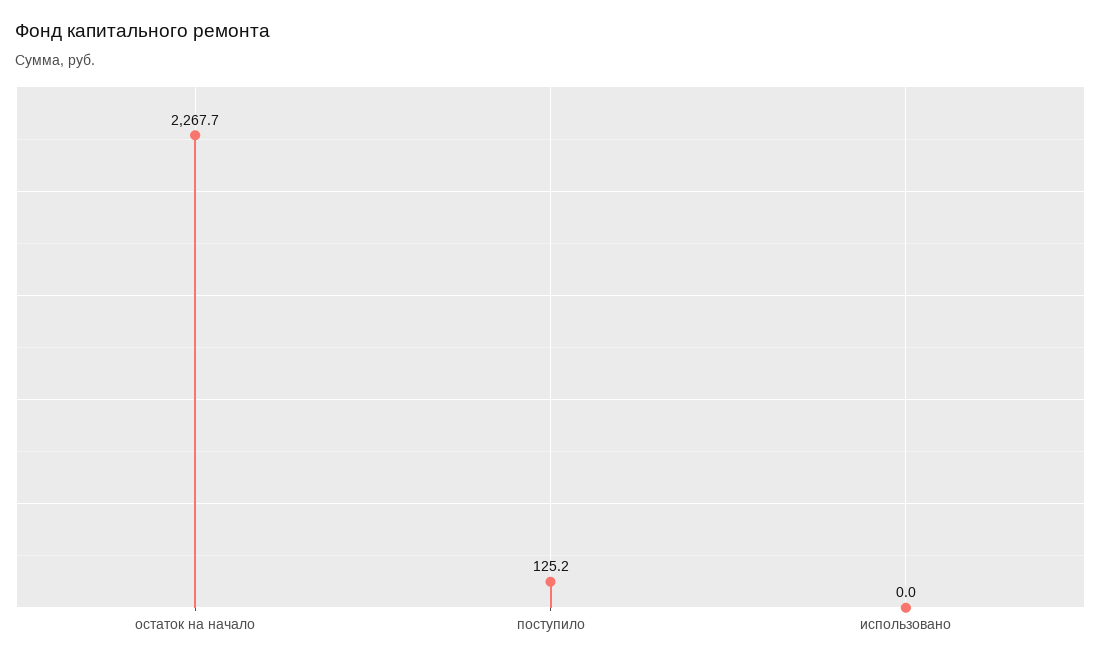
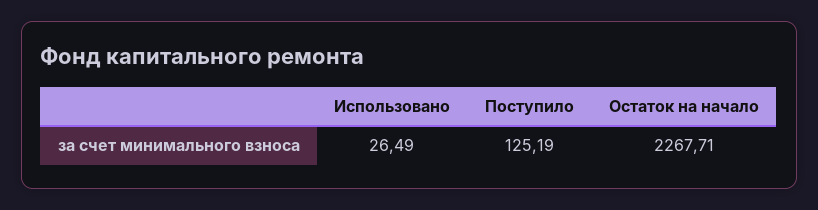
использовано: 0 -> 26.49

